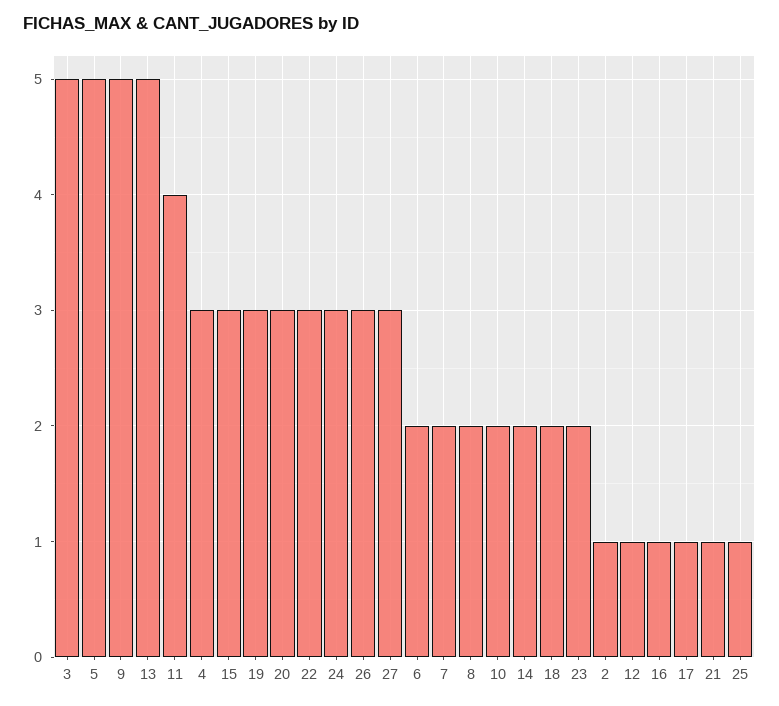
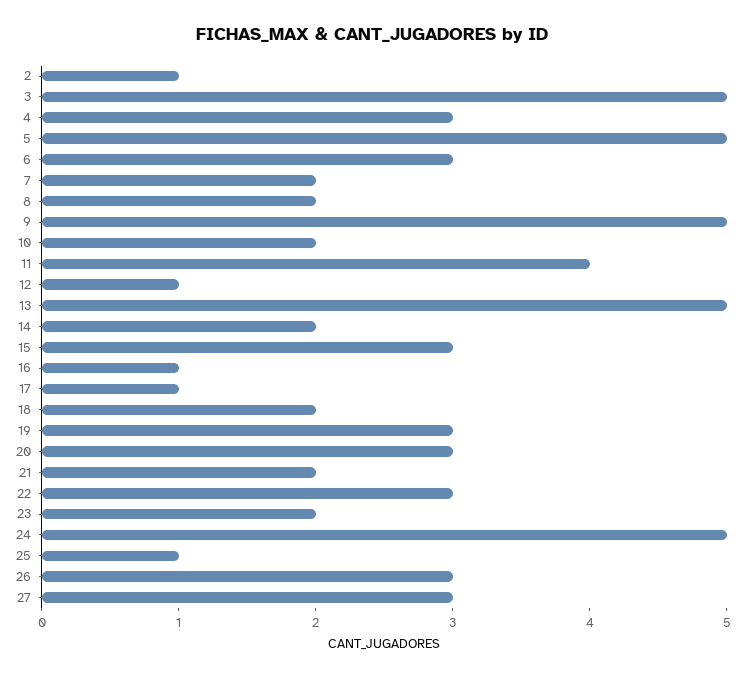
24: 3 -> 5
6: 2 -> 3
21: 1 -> 2

